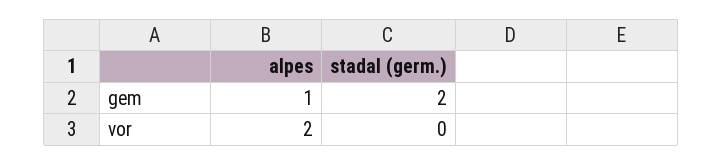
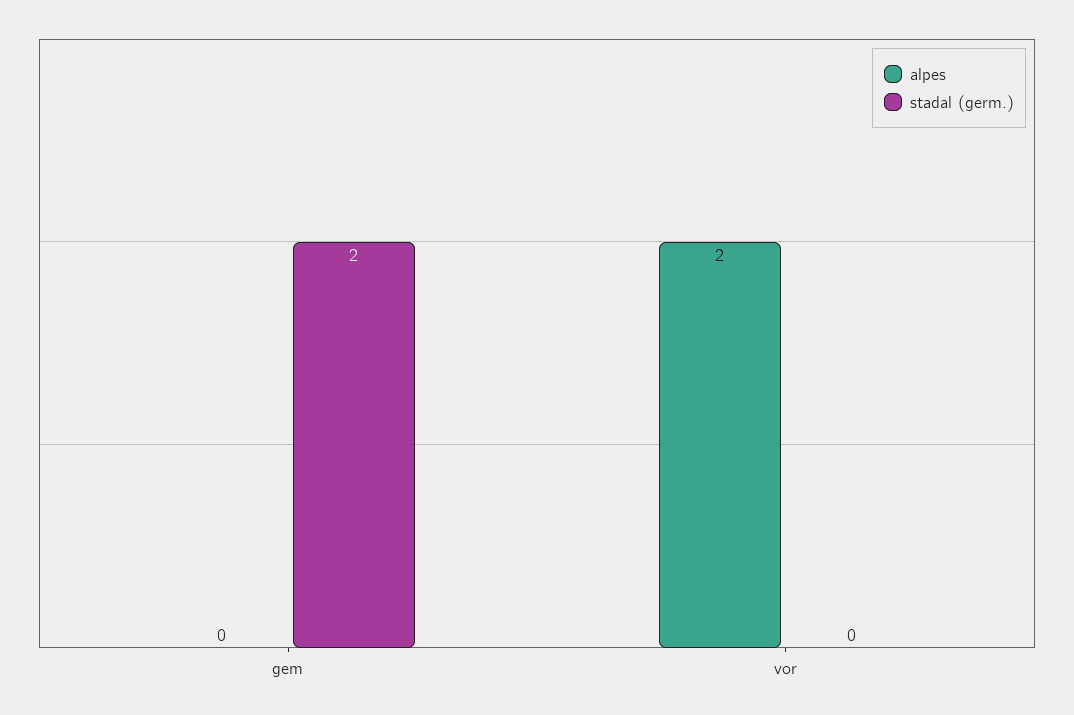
alpes, gem: 1 -> 0

